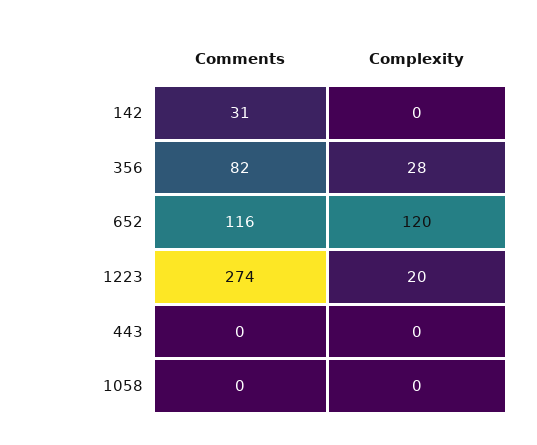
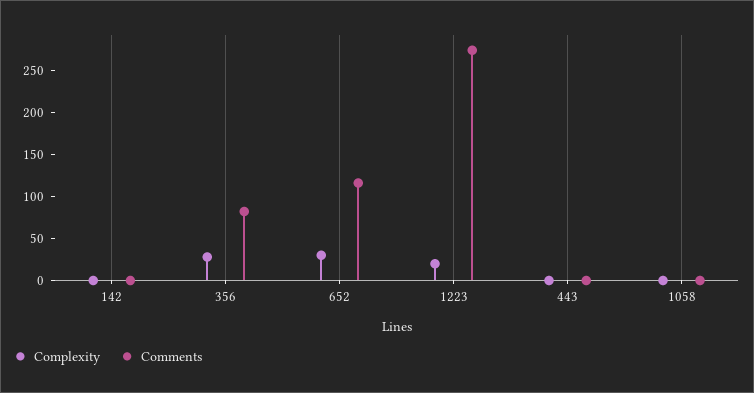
Comments, 142: 31 -> 0
Complexity, 652: 120 -> 30

